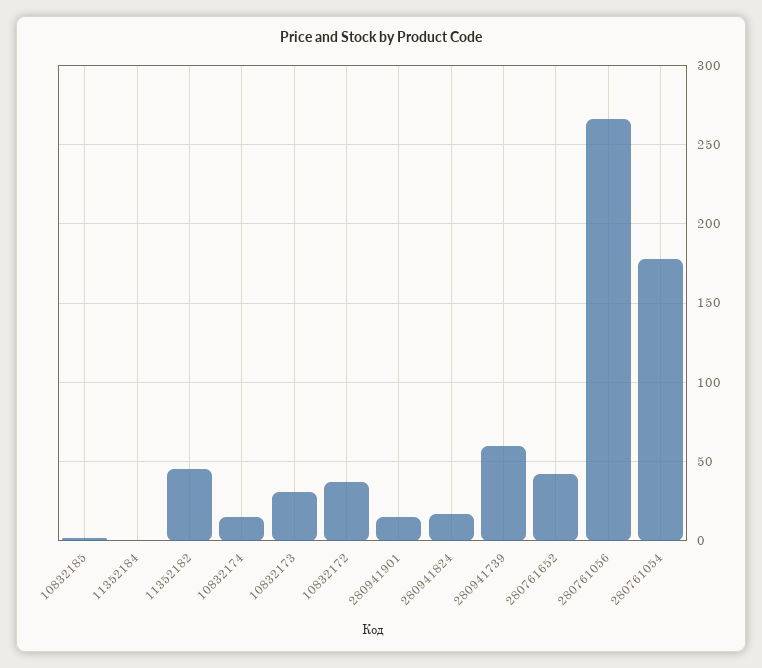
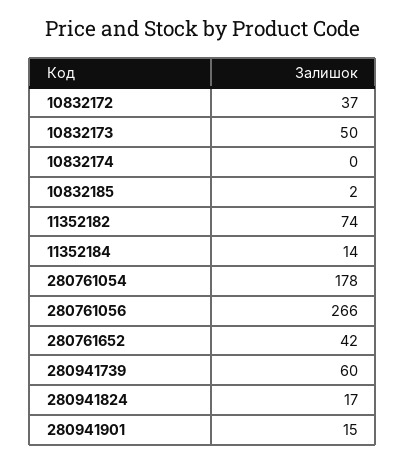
11352184: 0 -> 14
11352182: 45 -> 74
10832174: 15 -> 0
10832173: 30 -> 50

